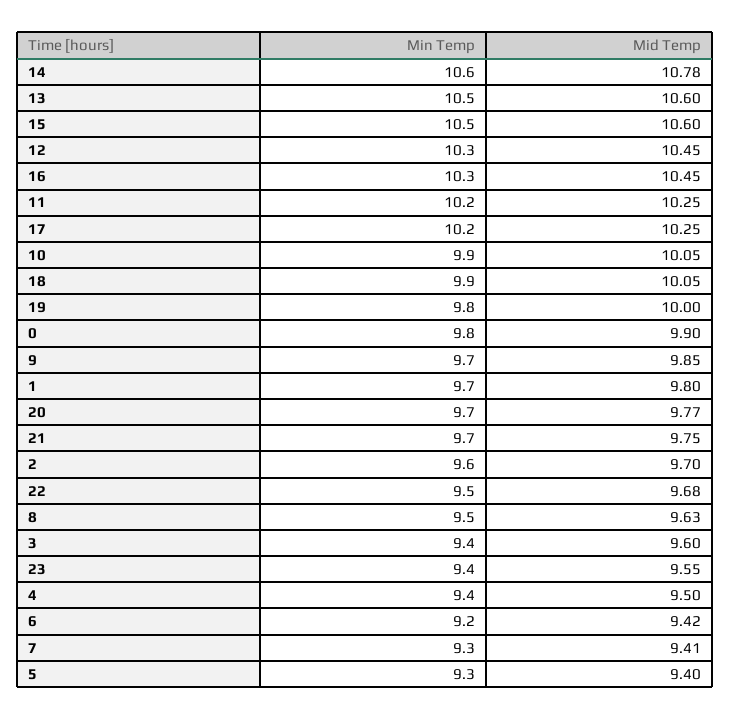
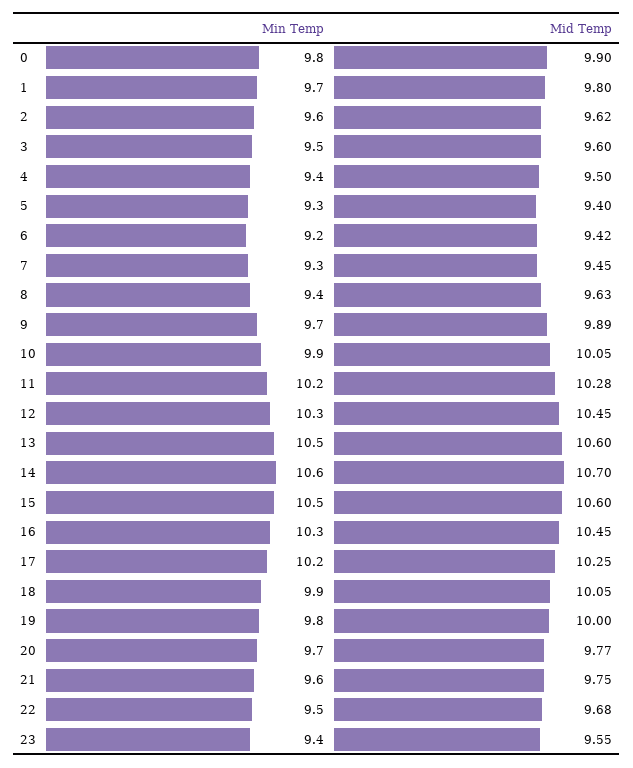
Mid Temp, 14: 10.78 -> 10.7
Mid Temp, 11: 10.25 -> 10.28
Mid Temp, 9: 9.85 -> 9.89
Min Temp, 21: 9.7 -> 9.6
Mid Temp, 2: 9.7 -> 9.62
Min Temp, 8: 9.5 -> 9.4
Min Temp, 3: 9.4 -> 9.5
Mid Temp, 7: 9.41 -> 9.45

